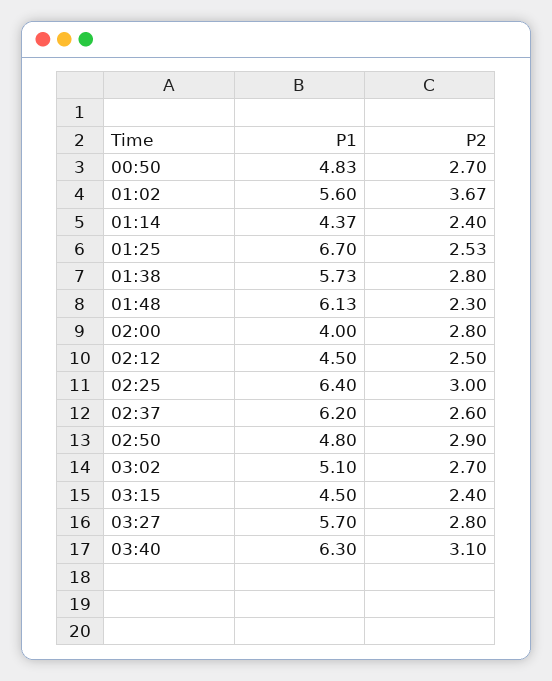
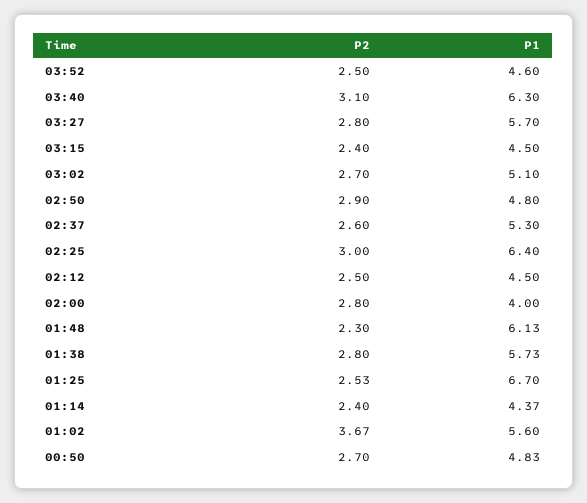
P1, 02:37: 6.2 -> 5.3
P2, 03:52: none -> 2.5
P1, 03:52: none -> 4.6

